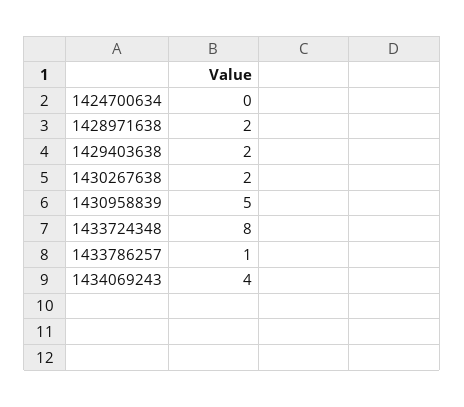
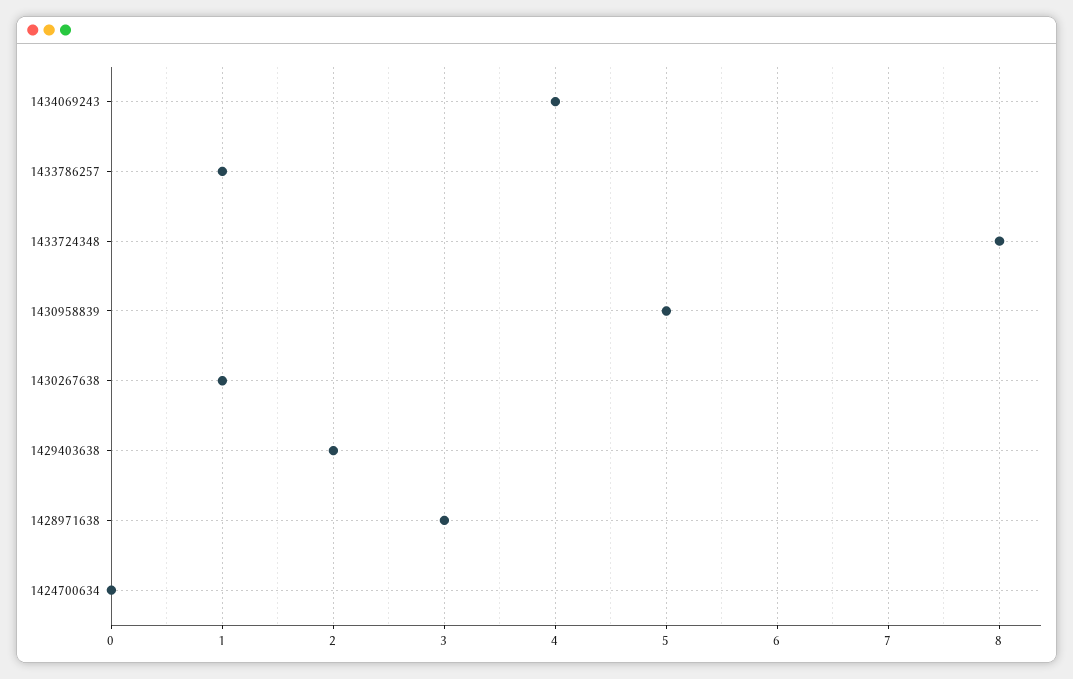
1428971638: 2 -> 3
1430267638: 2 -> 1

